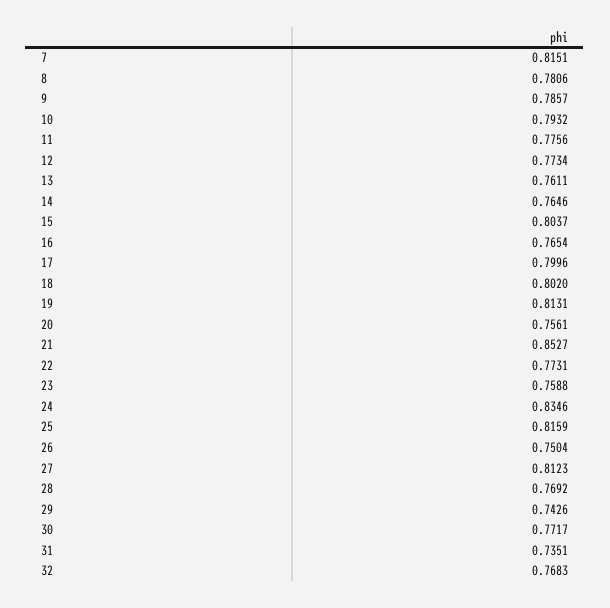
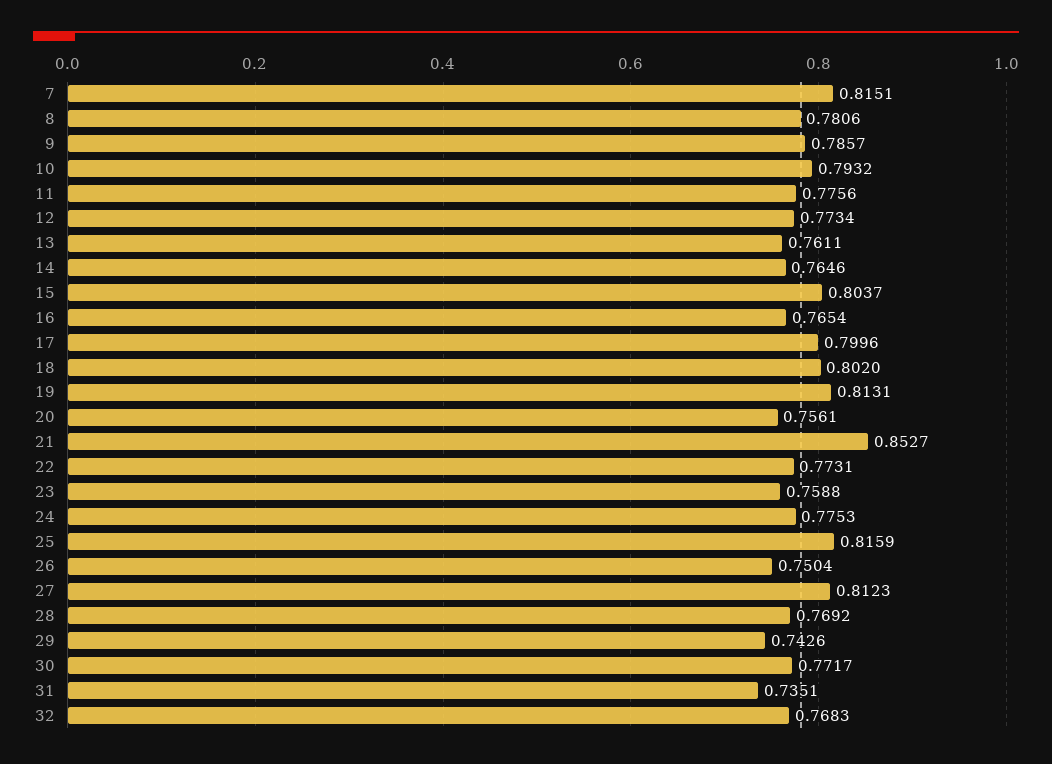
24: 0.8346 -> 0.7753

